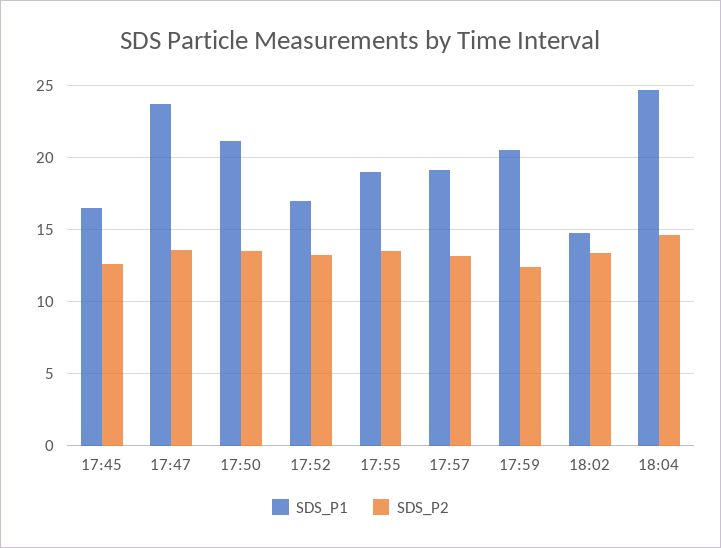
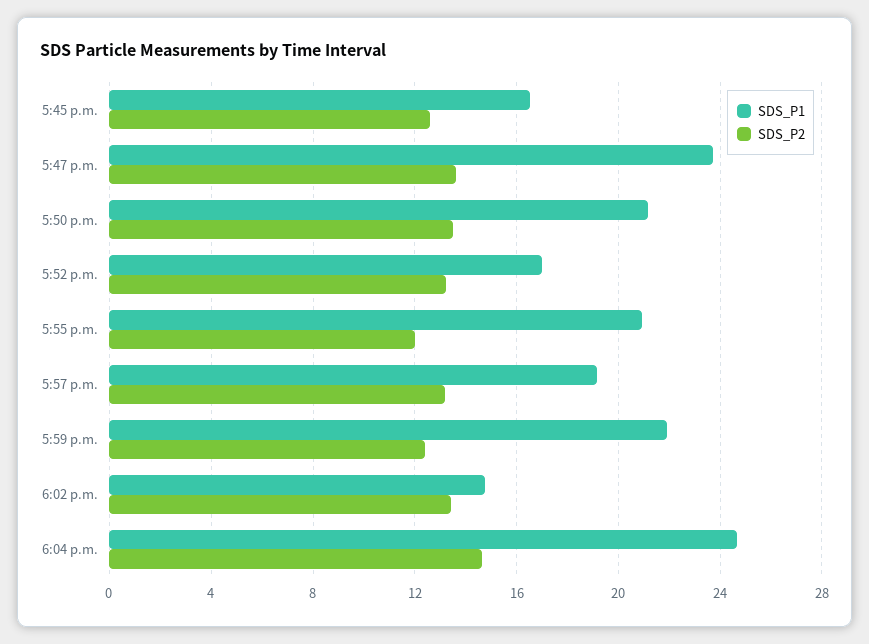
SDS_P1, 17:55: 19 -> 21
SDS_P2, 17:55: 13.5 -> 12
SDS_P1, 17:59: 20.5 -> 22

